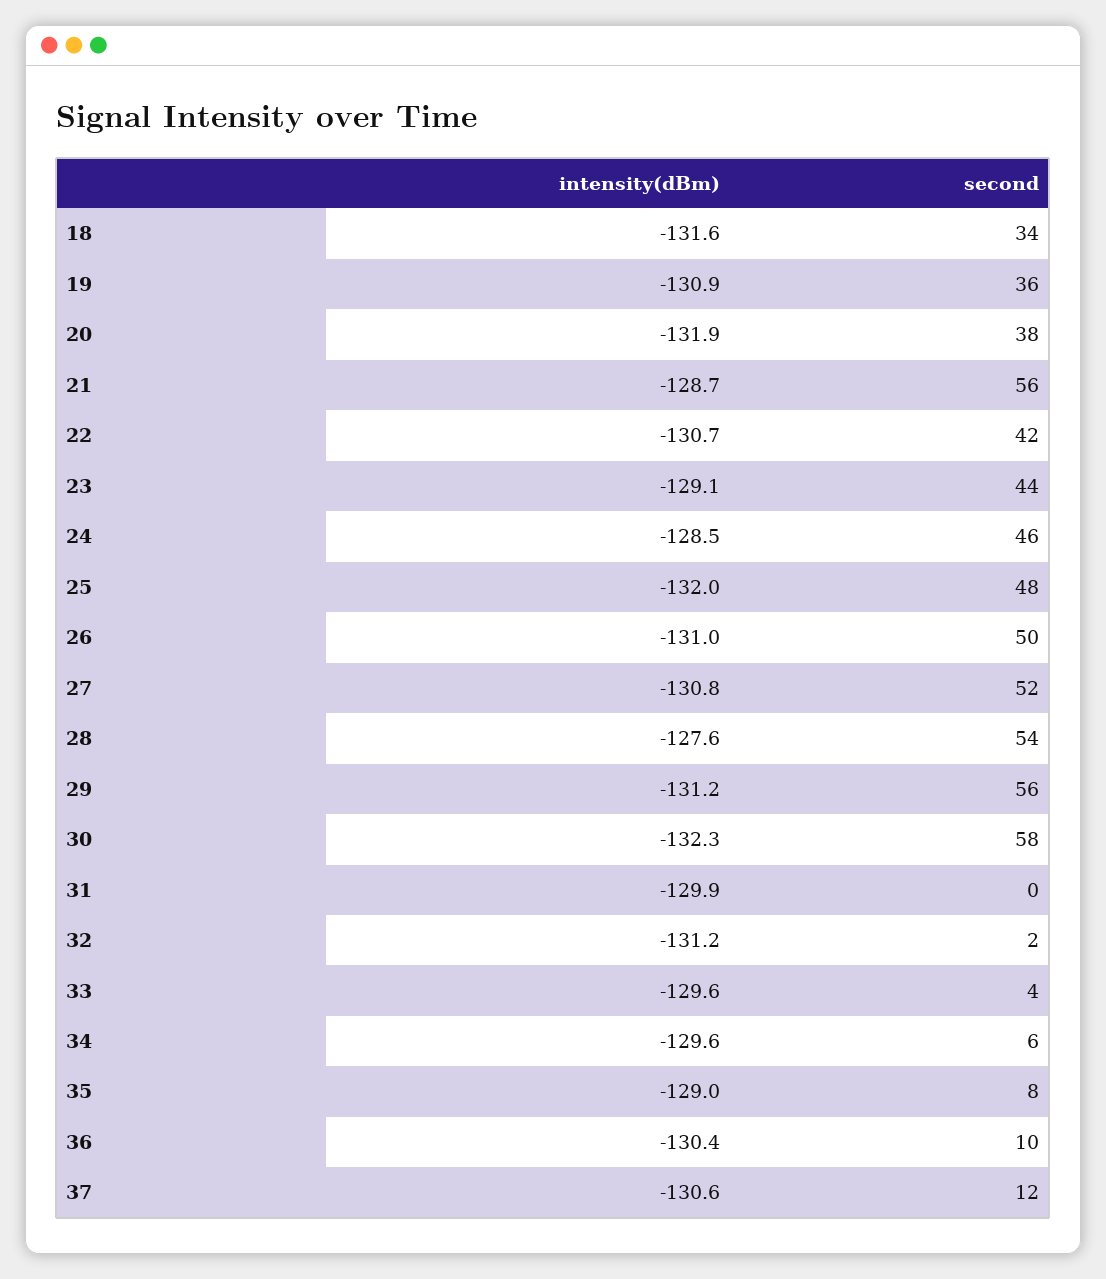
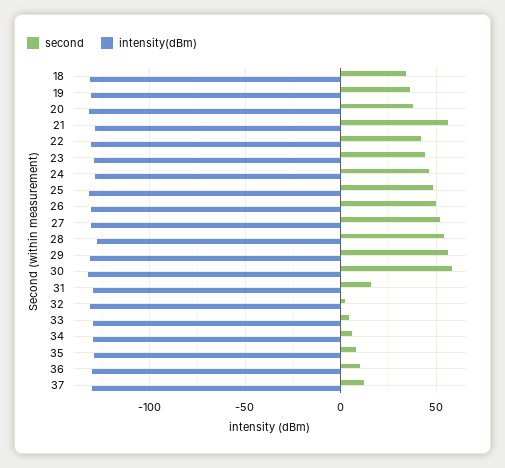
second, 31: 0 -> 15

